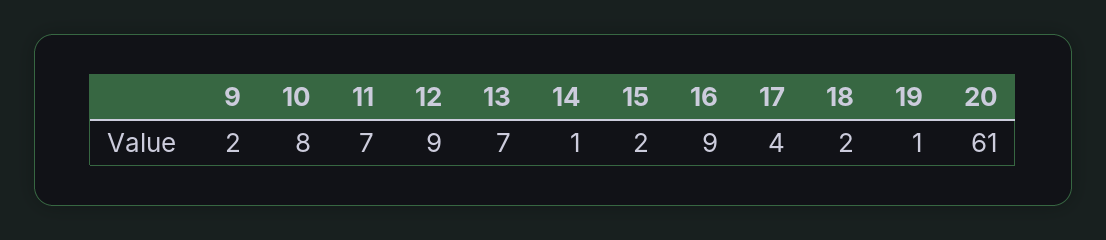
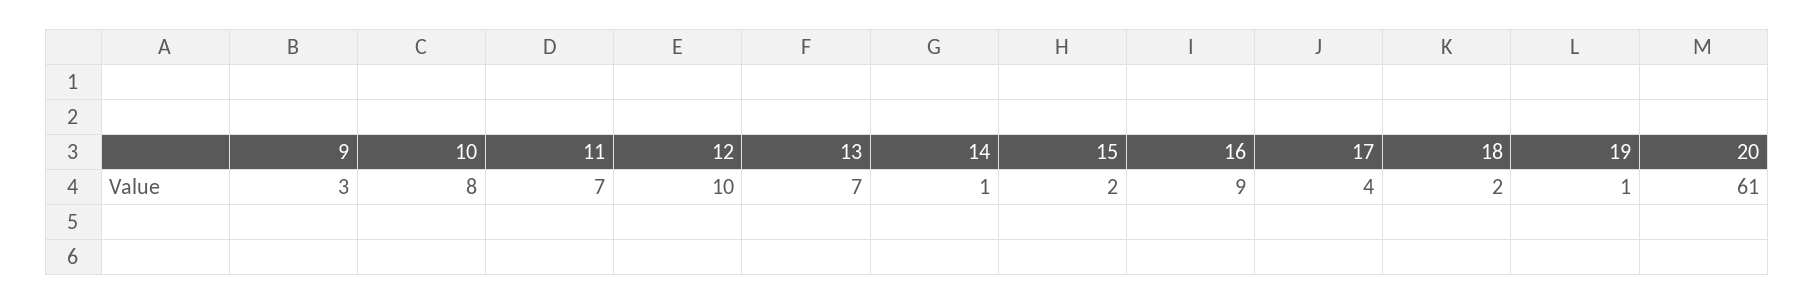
9: 2 -> 3
12: 9 -> 10

